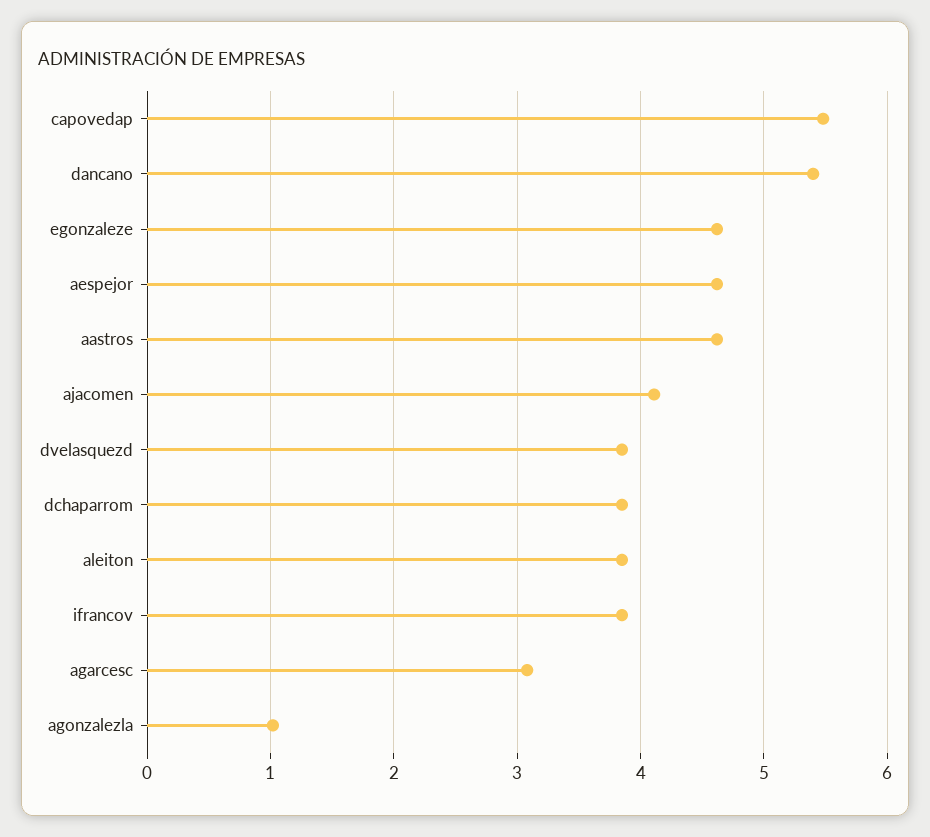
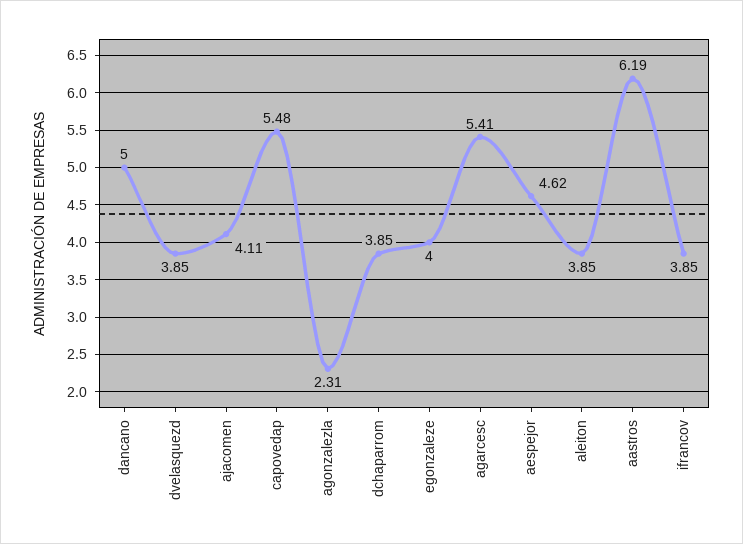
dancano: 5.4 -> 5
egonzaleze: 4.6 -> 4
aastros: 4.6 -> 6.19
agarcesc: 3.1 -> 5.41
agonzalezla: 1 -> 2.31

